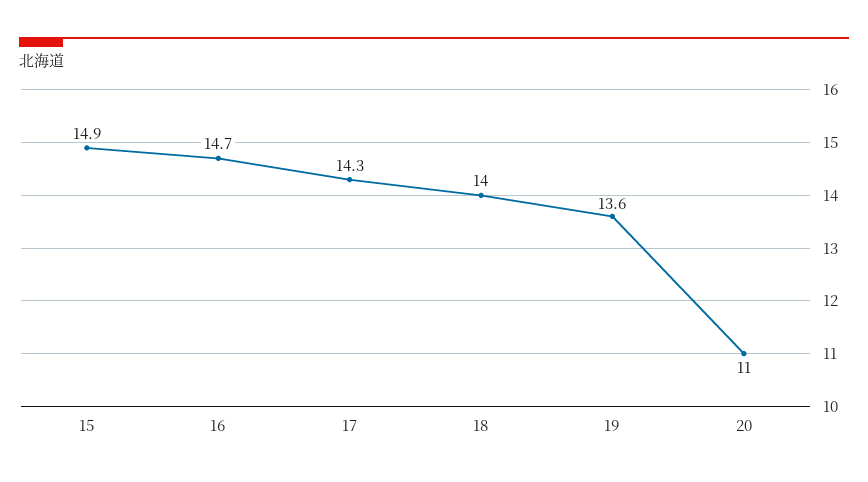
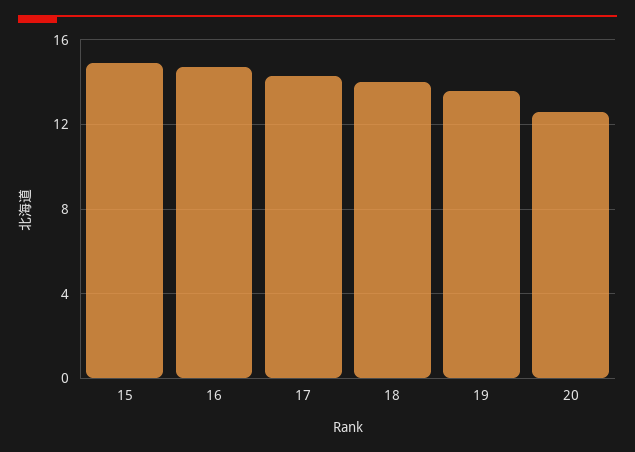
20: 11 -> 12.5

